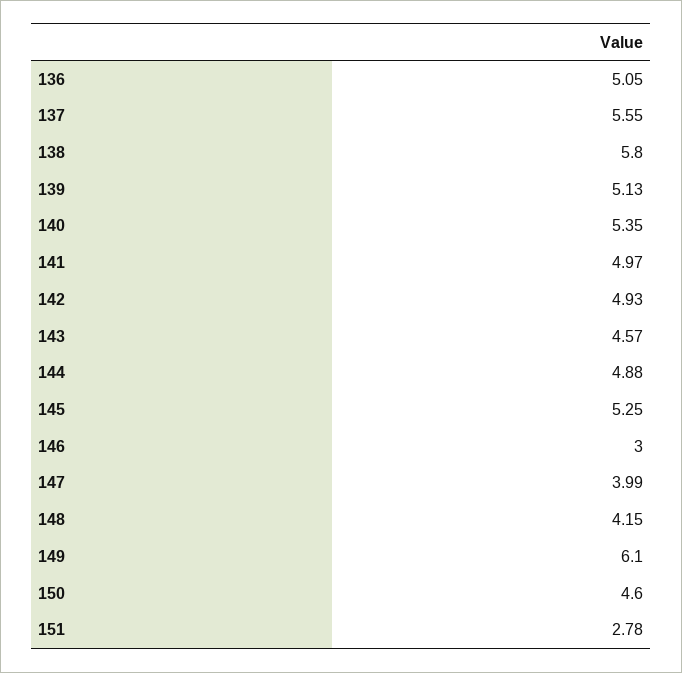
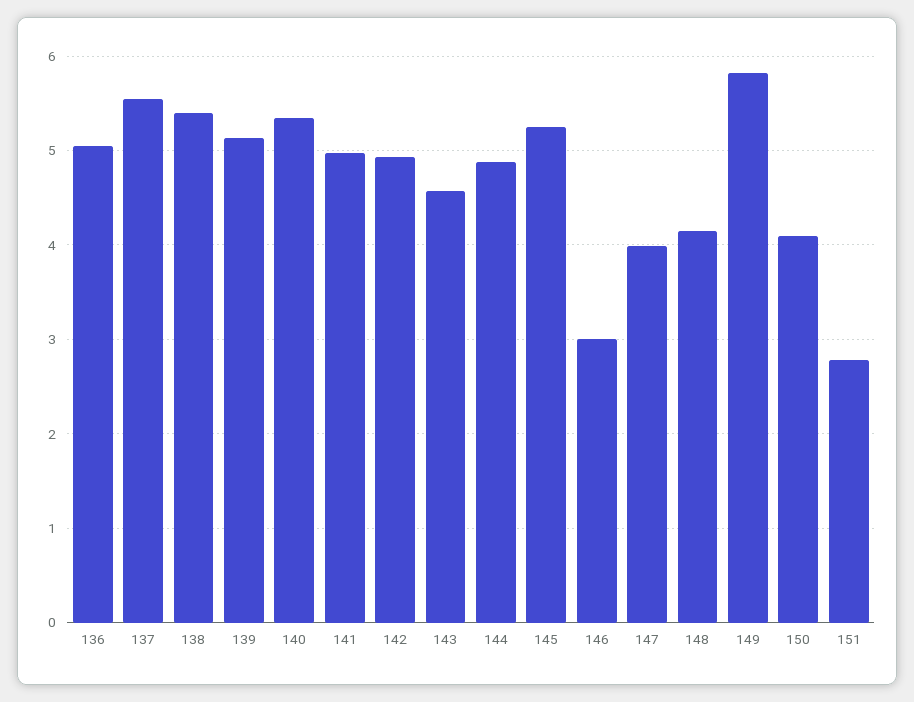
138: 5.8 -> 5.4
149: 6.1 -> 5.8
150: 4.6 -> 4.1

